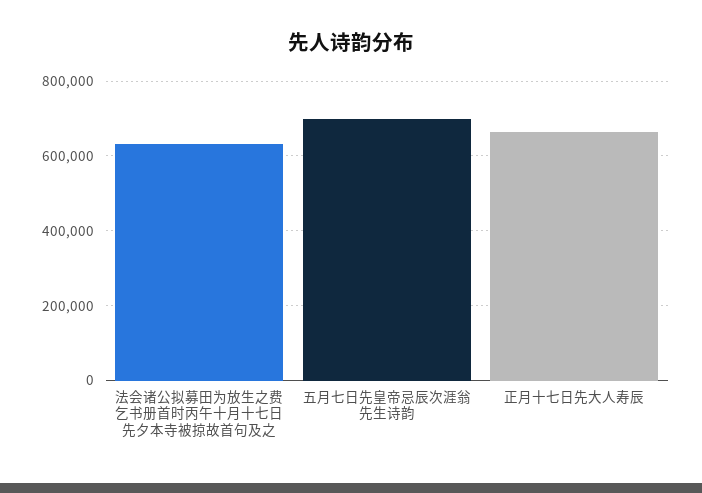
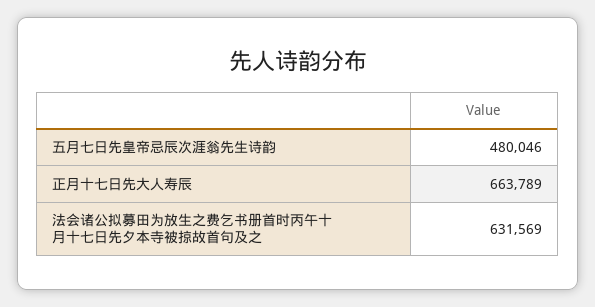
五月七日先皇帝忌辰次涯翁先生诗韵: 700000 -> 480046

